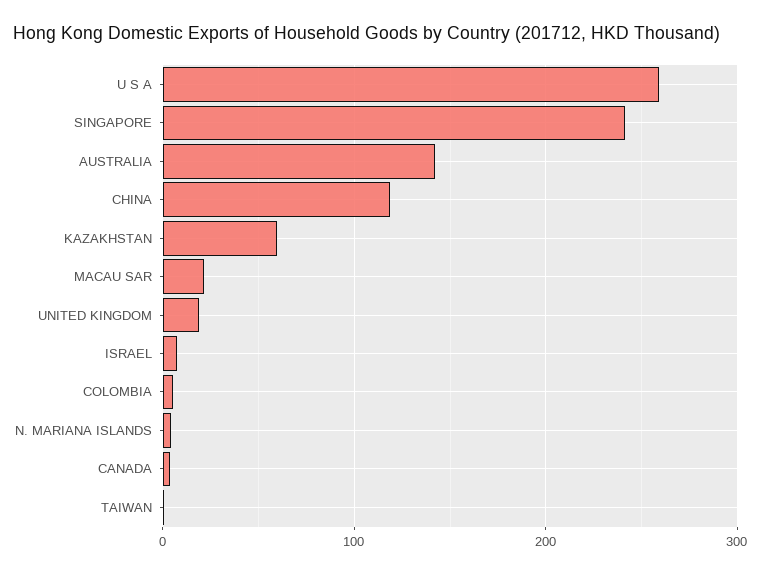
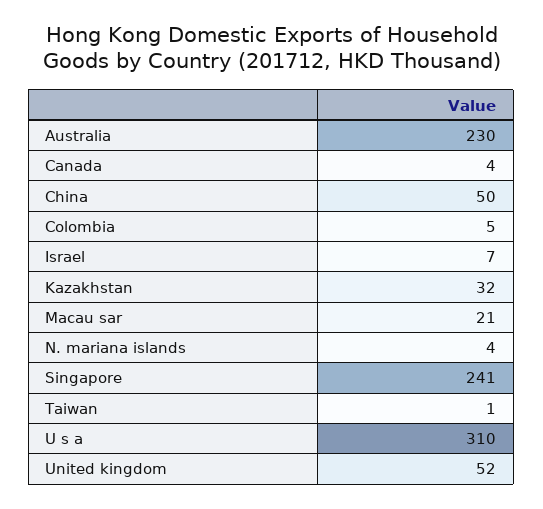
U S A: 260 -> 310
AUSTRALIA: 140 -> 230
CHINA: 120 -> 50
KAZAKHSTAN: 60 -> 32
UNITED KINGDOM: 20 -> 52

